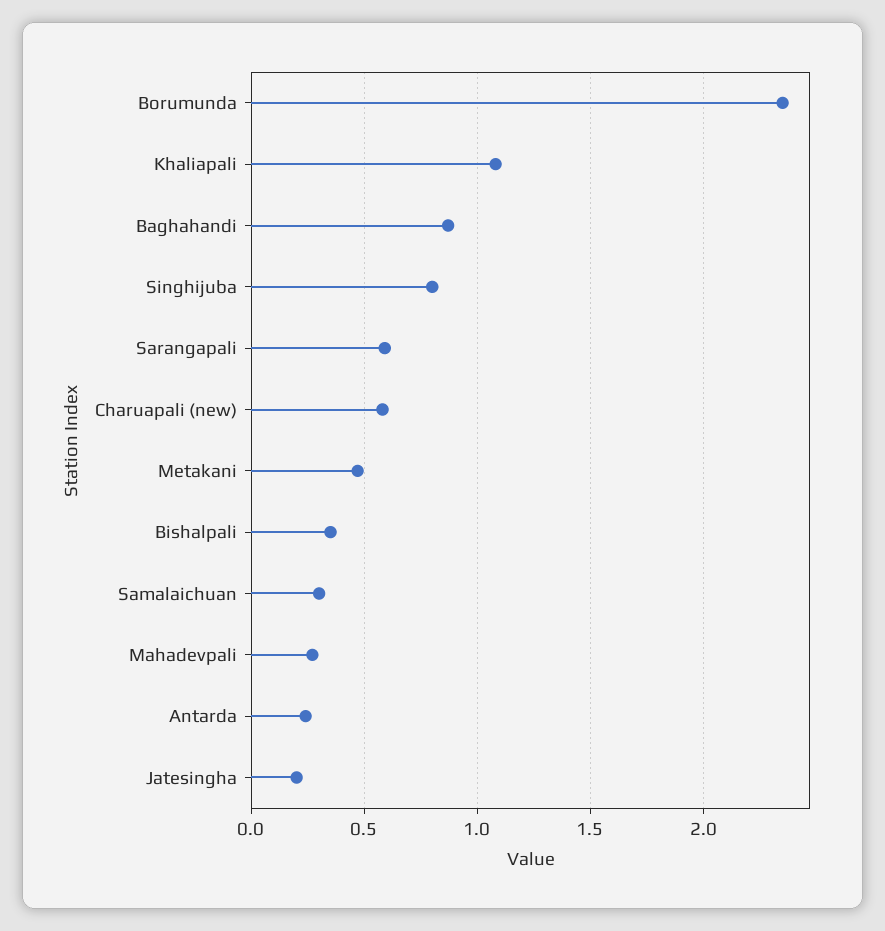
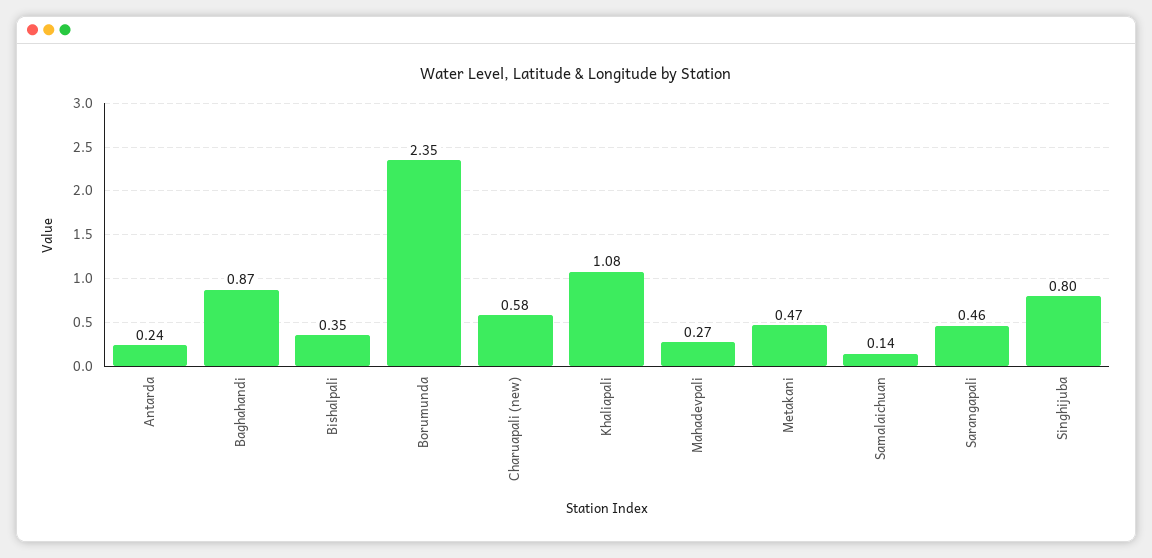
Sarangapali: 0.6 -> 0.46
Samalaichuan: 0.3 -> 0.14
Jatesingha: 0.2 -> none

